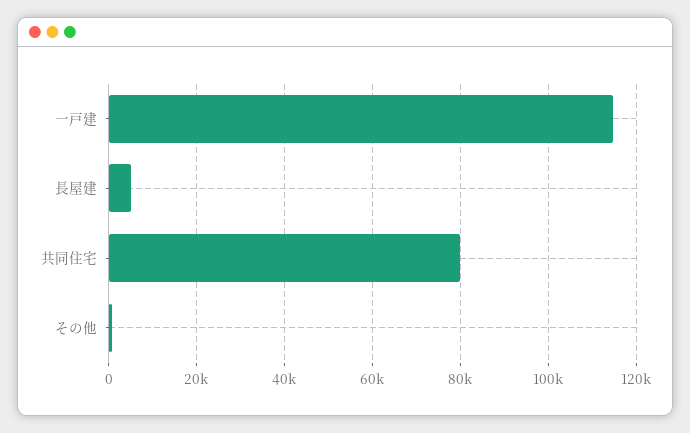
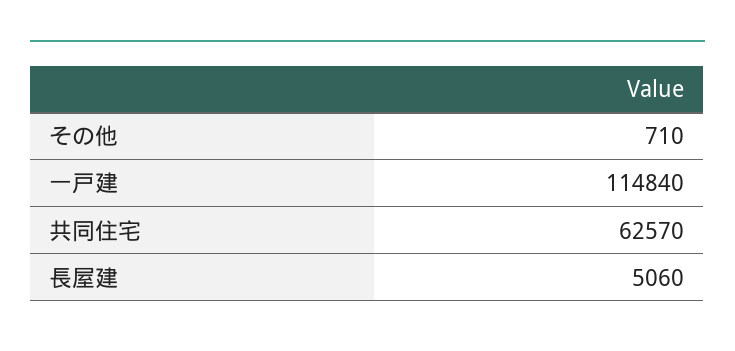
共同住宅: 80000 -> 62570

